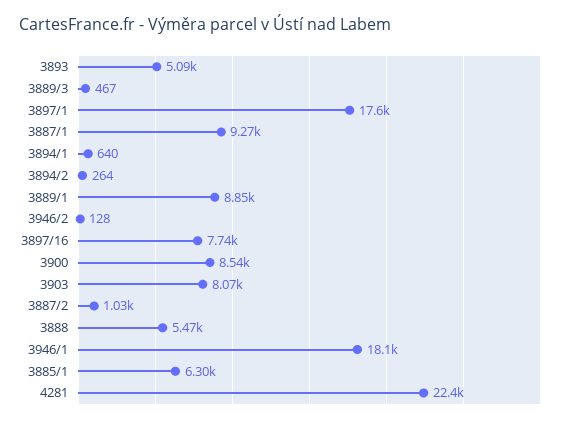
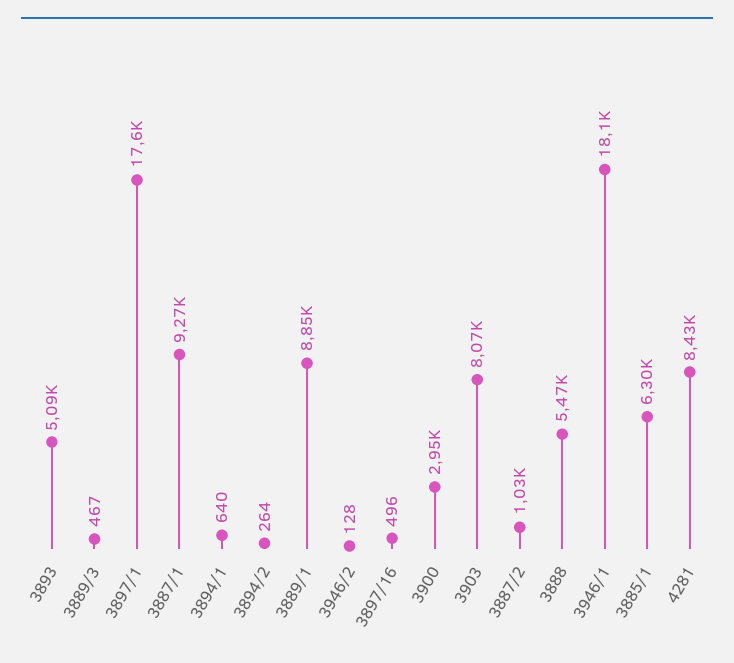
3897/16: 7740 -> 496
3900: 8540 -> 2950
4281: 22400 -> 8430

